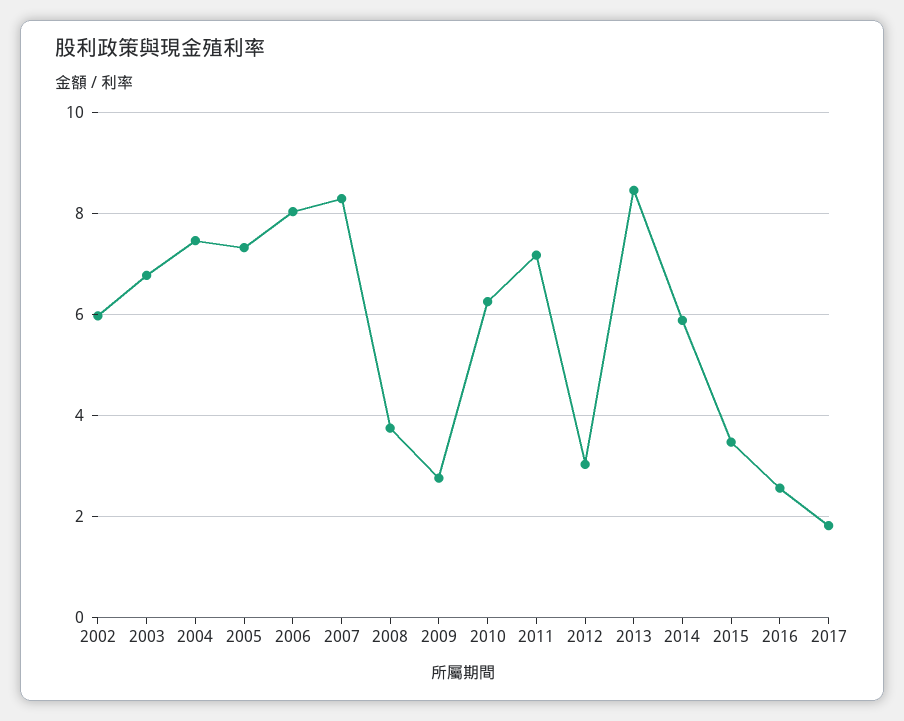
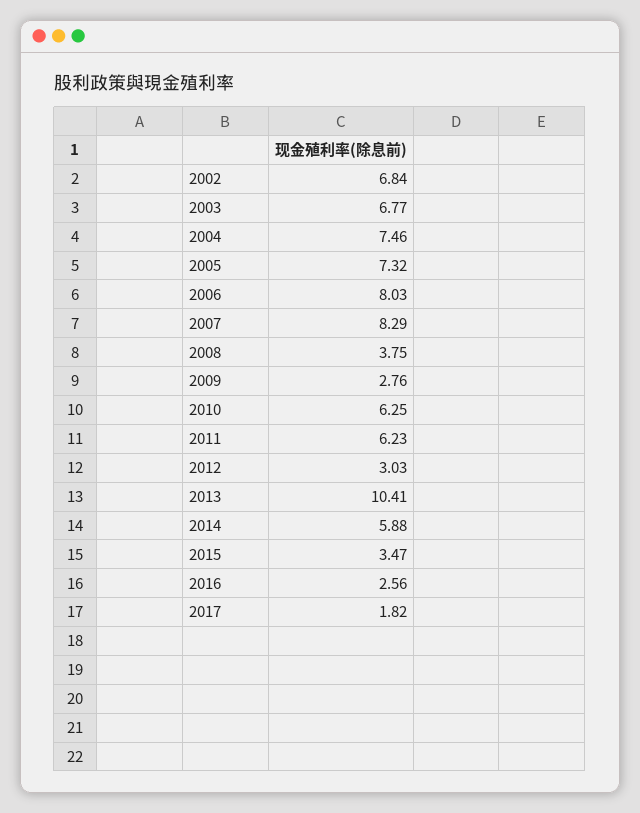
2002: 6 -> 6.84
2011: 7.2 -> 6.23
2013: 8.4 -> 10.41

